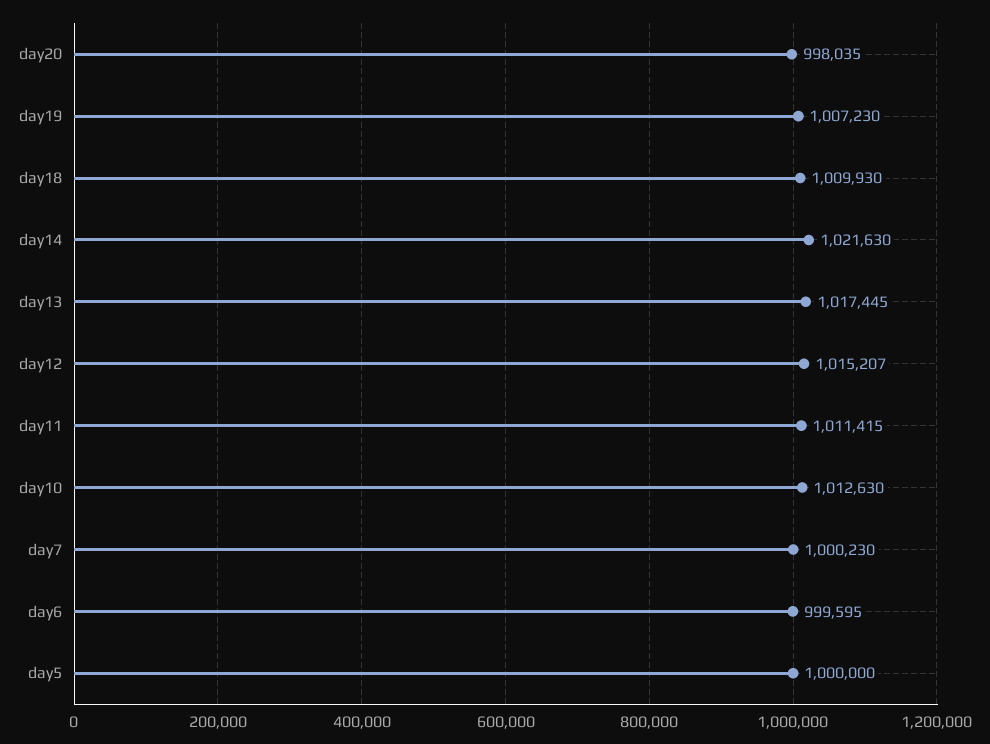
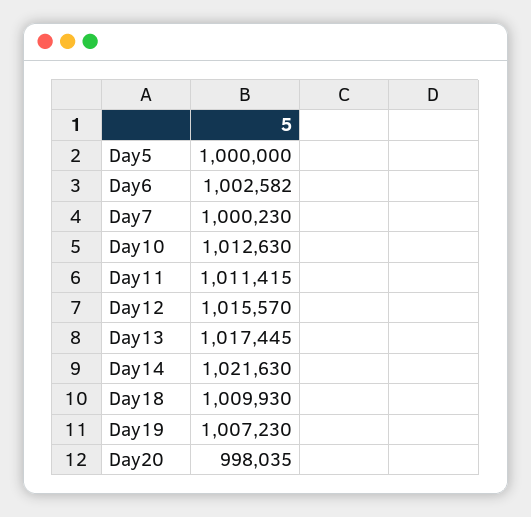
day12: 1015207 -> 1015570
day6: 999595 -> 1002582

